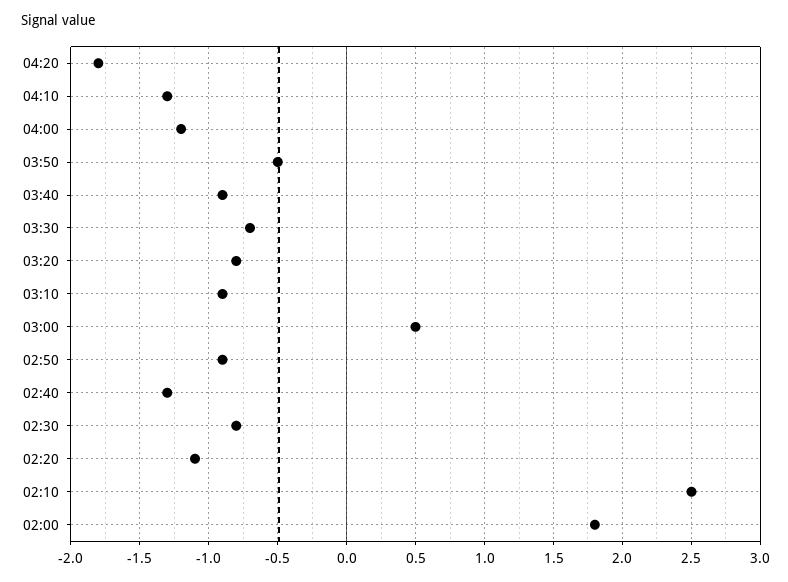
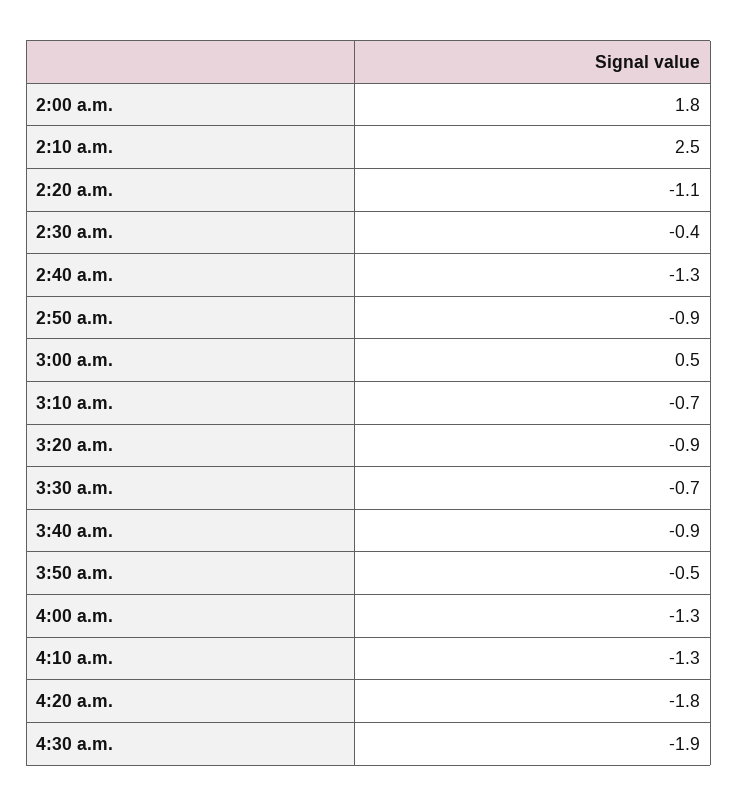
04:00: -1.2 -> -1.3
03:20: -0.8 -> -0.9
03:10: -0.9 -> -0.7
02:30: -0.8 -> -0.4
4:30 a.m.: none -> -1.9

